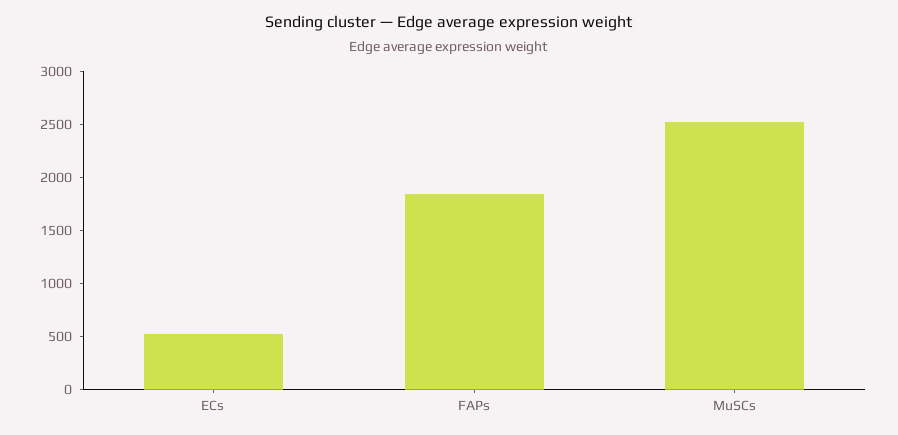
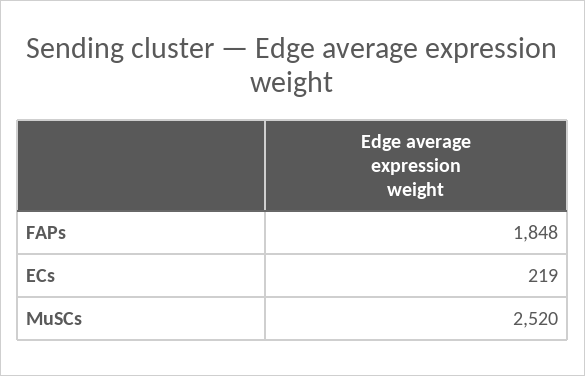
ECs: 500 -> 219

